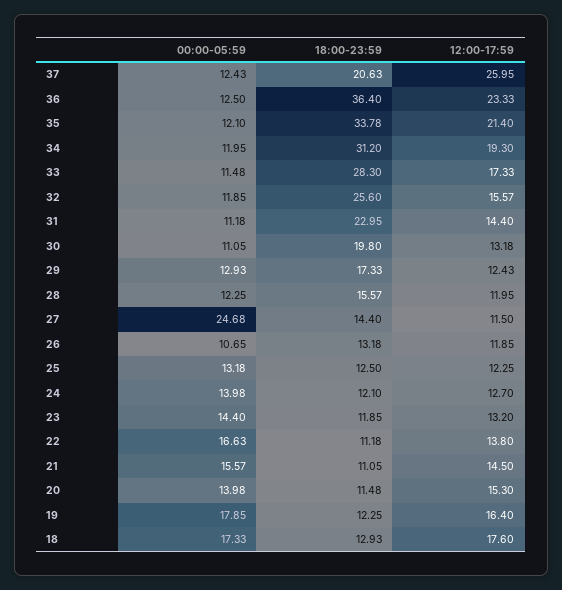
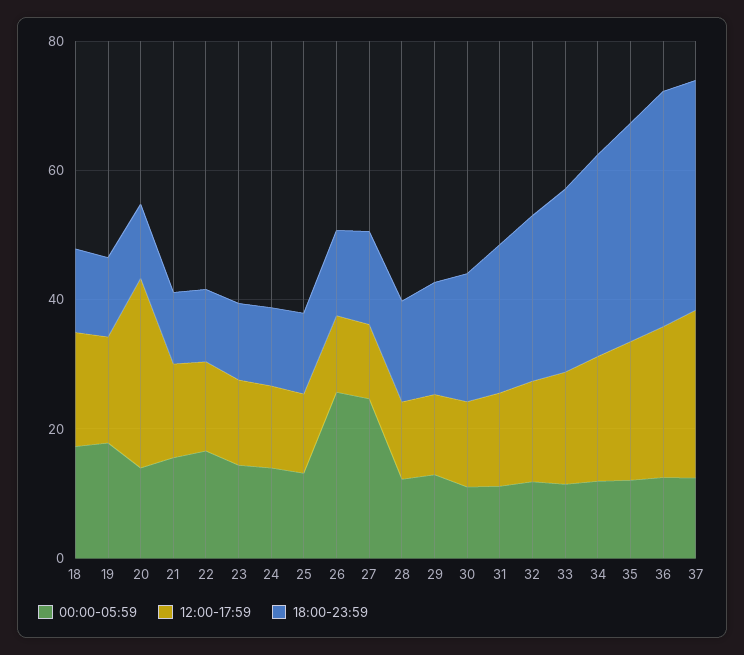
18:00-23:59, 37: 20.63 -> 35
00:00-05:59, 26: 10.65 -> 25
12:00-17:59, 20: 15.3 -> 30

